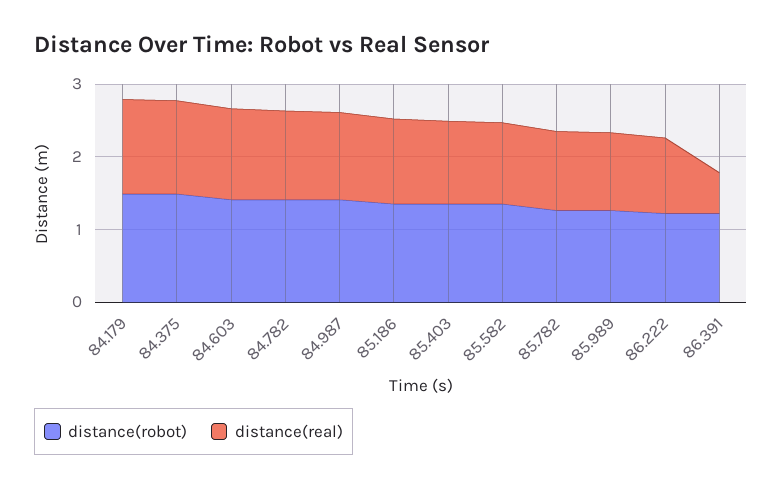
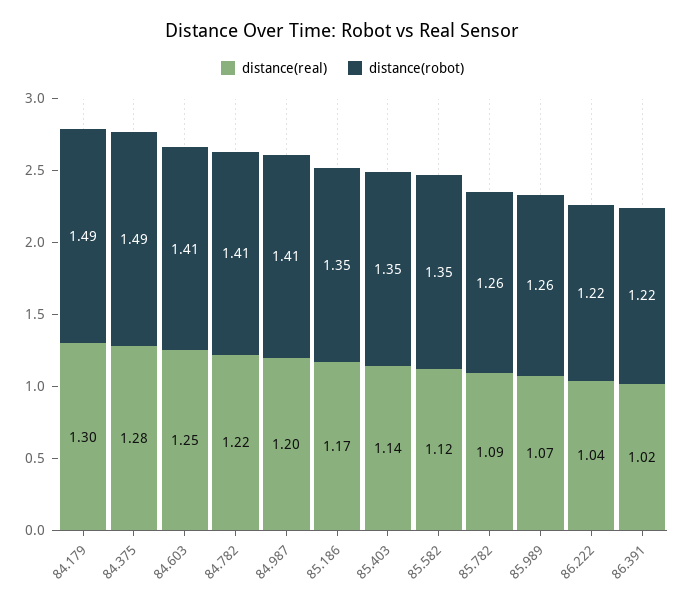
distance(real), 86.391: 0.6 -> 1.02

